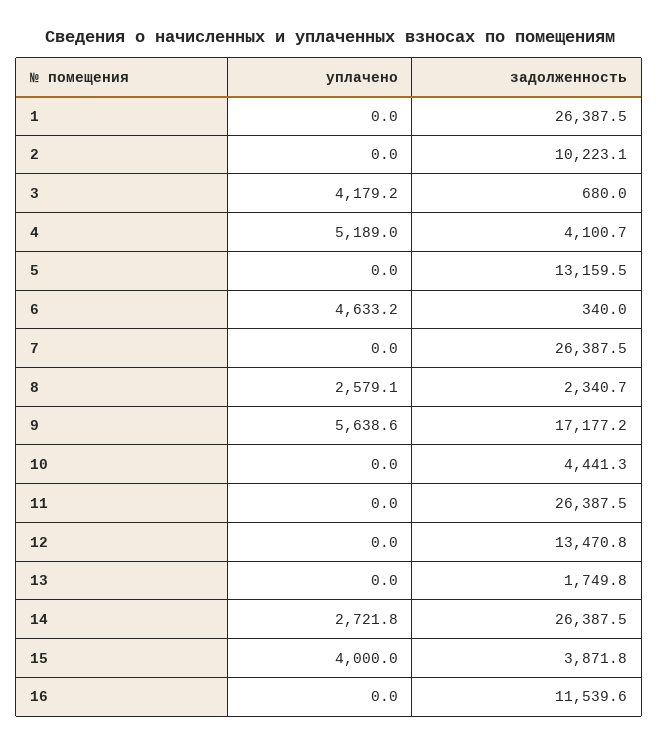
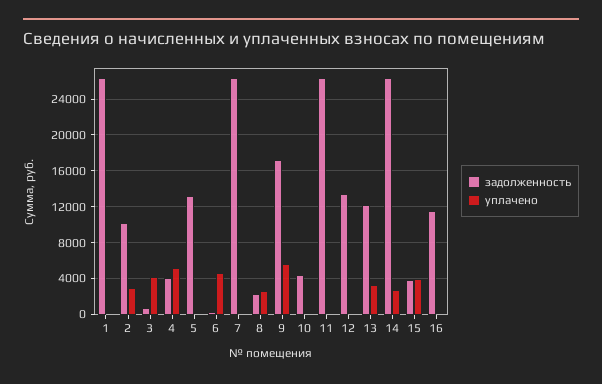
уплачено, 2: 0 -> 3000
уплачено, 13: 0 -> 3000
задолженность, 13: 1749.8 -> 12000

